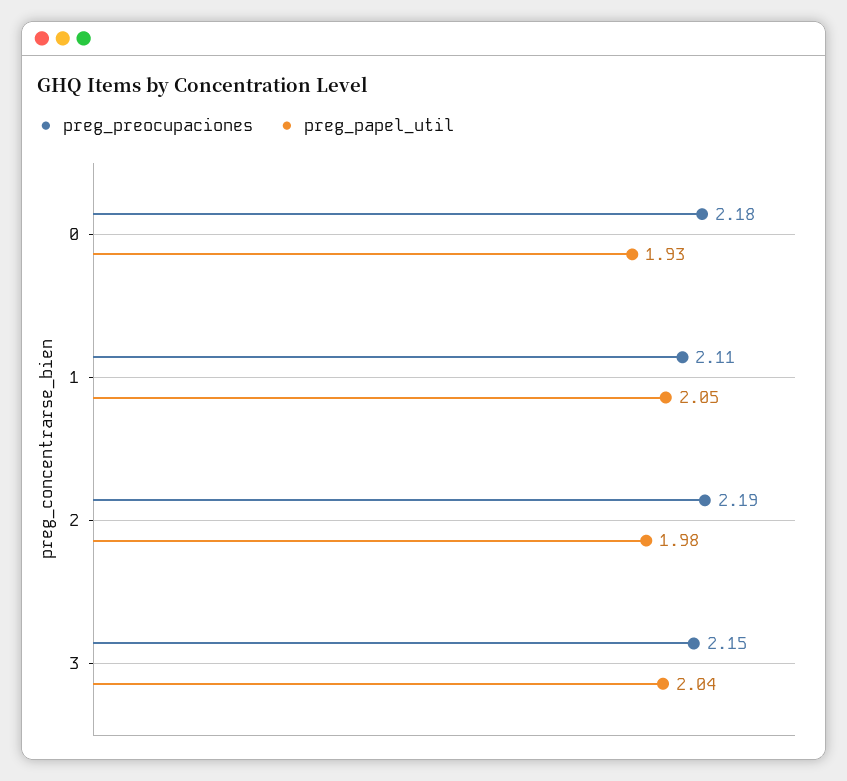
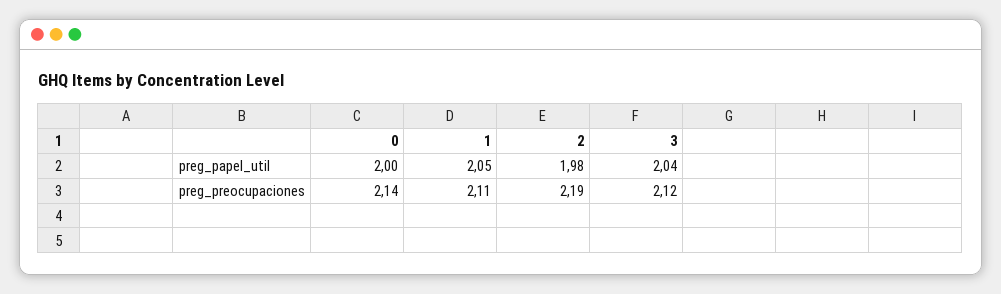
preg_preocupaciones, 0: 2.18 -> 2.14
preg_papel_util, 0: 1.93 -> 2
preg_preocupaciones, 3: 2.15 -> 2.12

